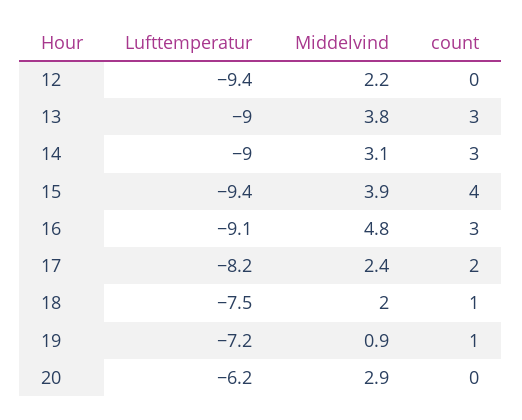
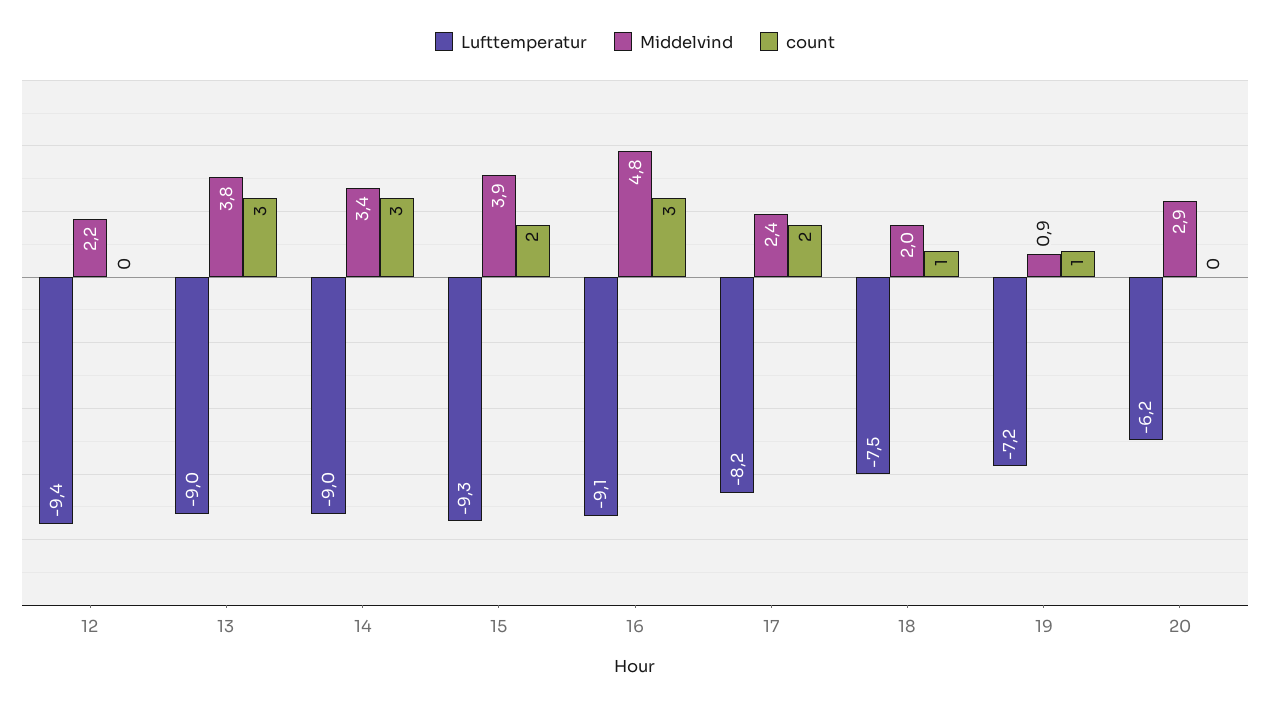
Middelvind, 14: 3.1 -> 3.4
Lufttemperatur, 15: -9.4 -> -9.3
count, 15: 4 -> 2

